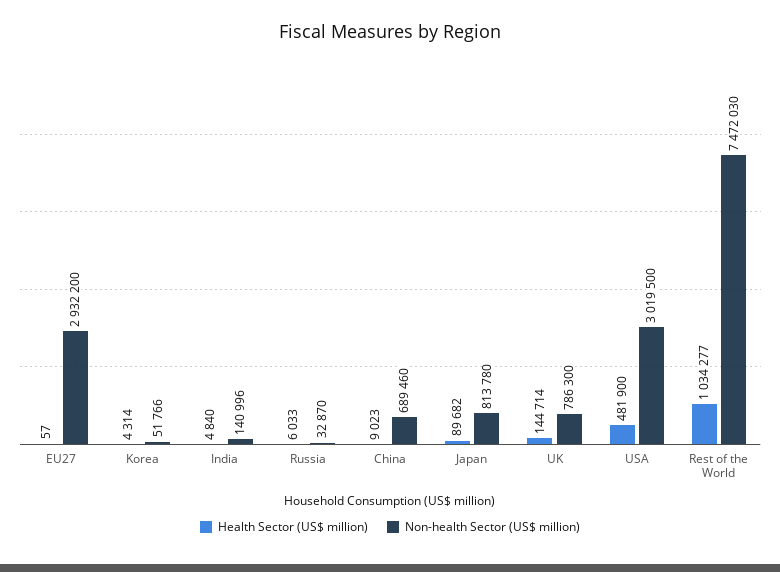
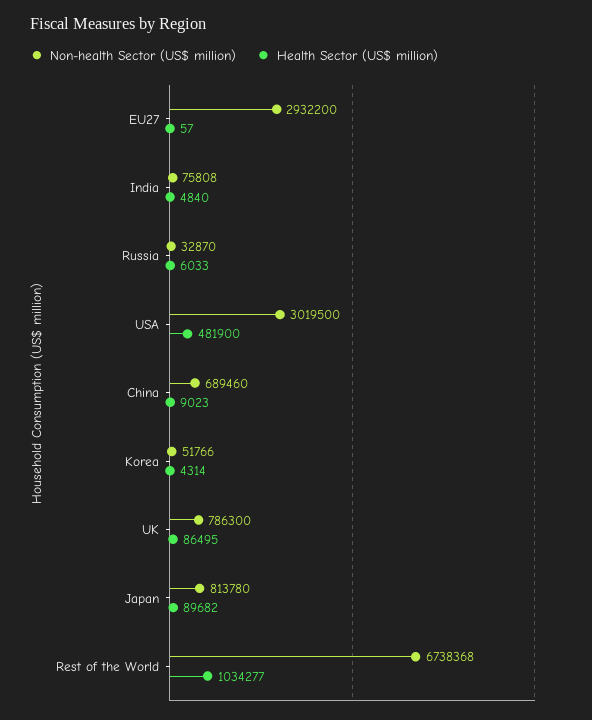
Non-health Sector (US$ million), India: 140996 -> 75808
Health Sector (US$ million), UK: 144714 -> 86495
Non-health Sector (US$ million), Rest of the World: 7472030 -> 6738368

